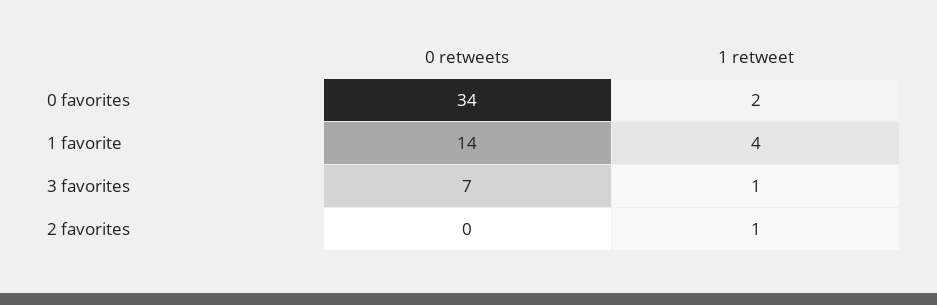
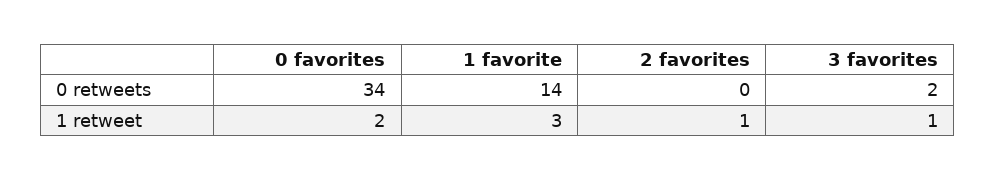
1 retweet, 1 favorite: 4 -> 3
0 retweets, 3 favorites: 7 -> 2

